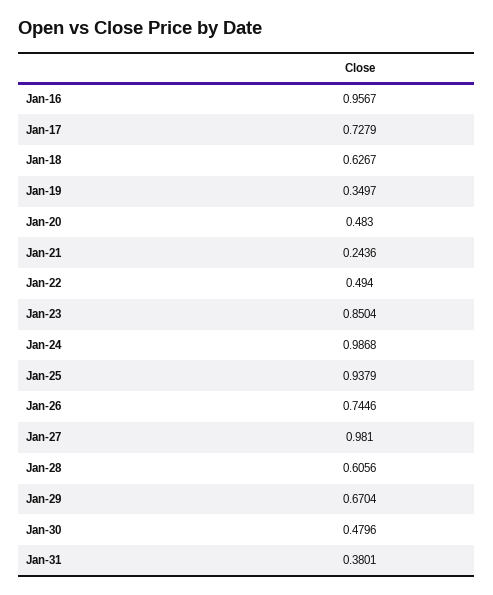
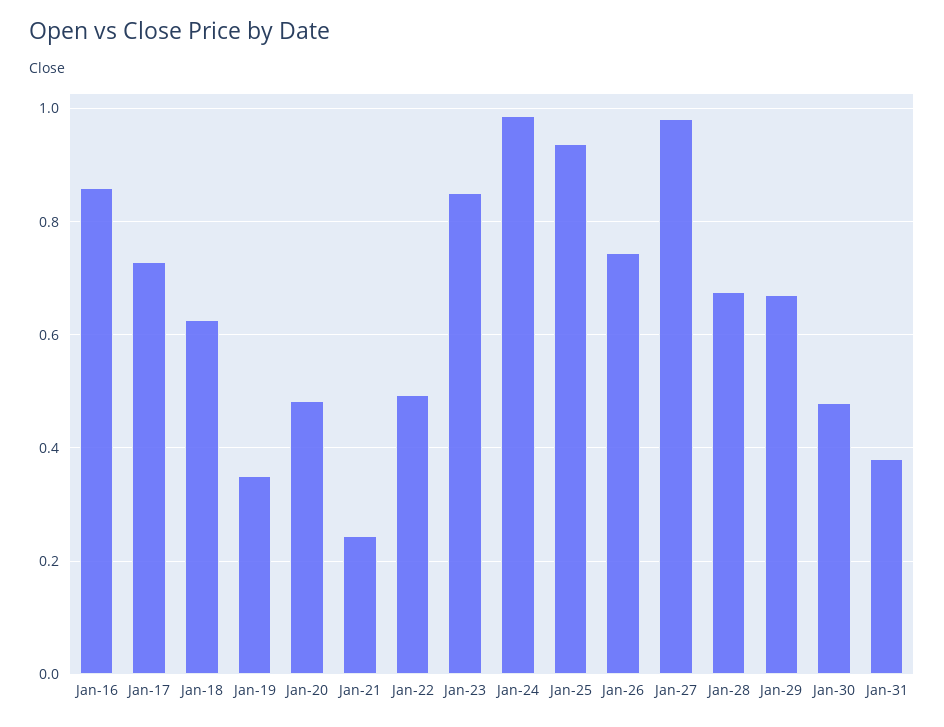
Jan-16: 0.9567 -> 0.86
Jan-28: 0.6056 -> 0.68

